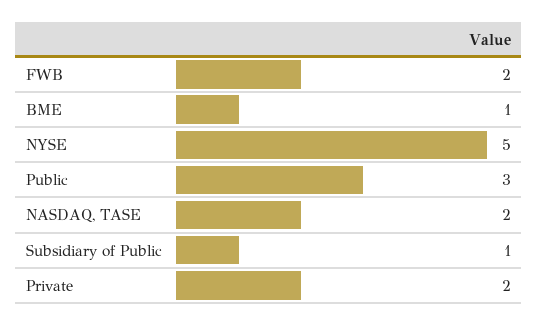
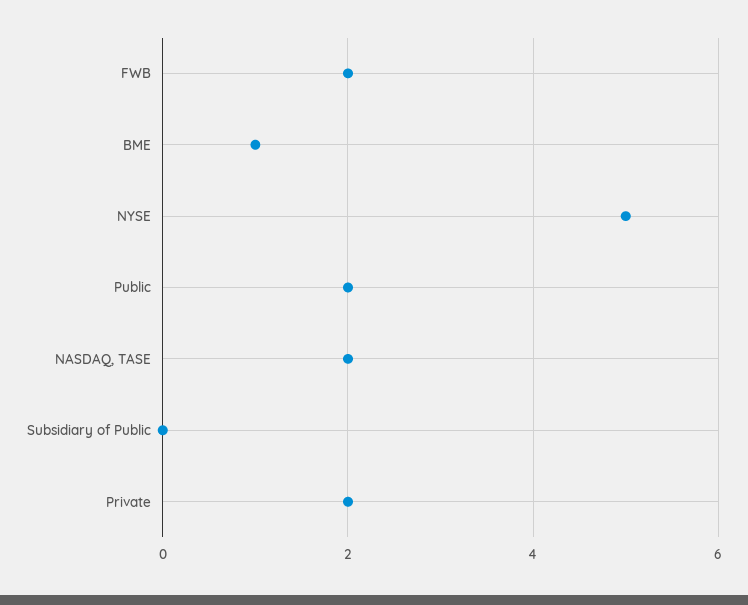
Public: 3 -> 2
Subsidiary of Public: 1 -> 0

